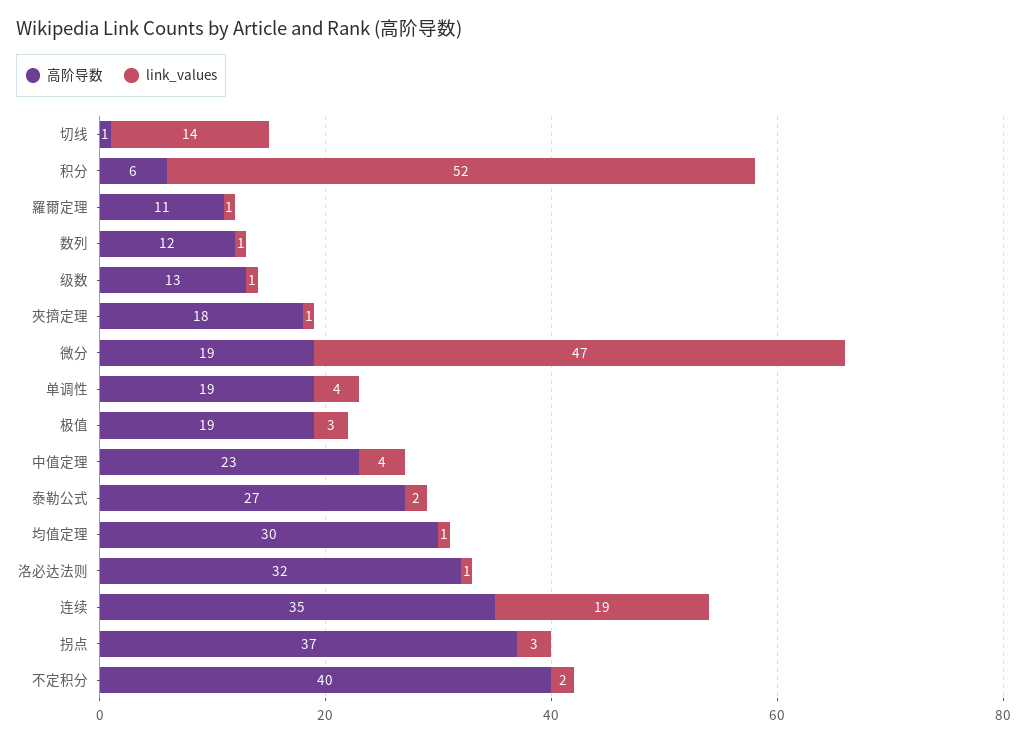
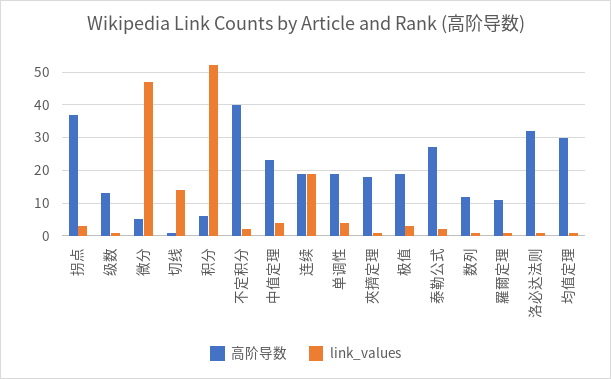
高阶导数, 微分: 19 -> 5
高阶导数, 连续: 35 -> 20

